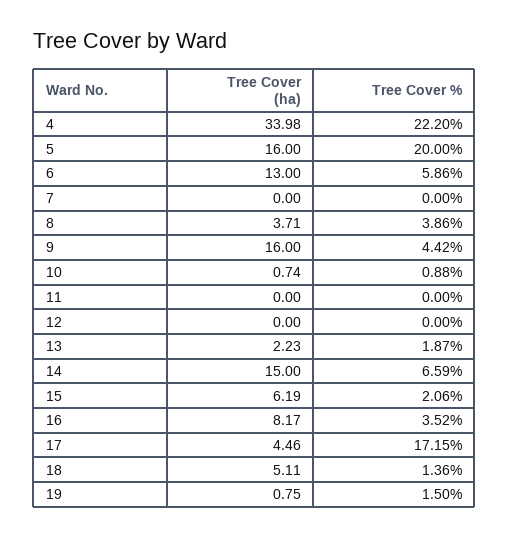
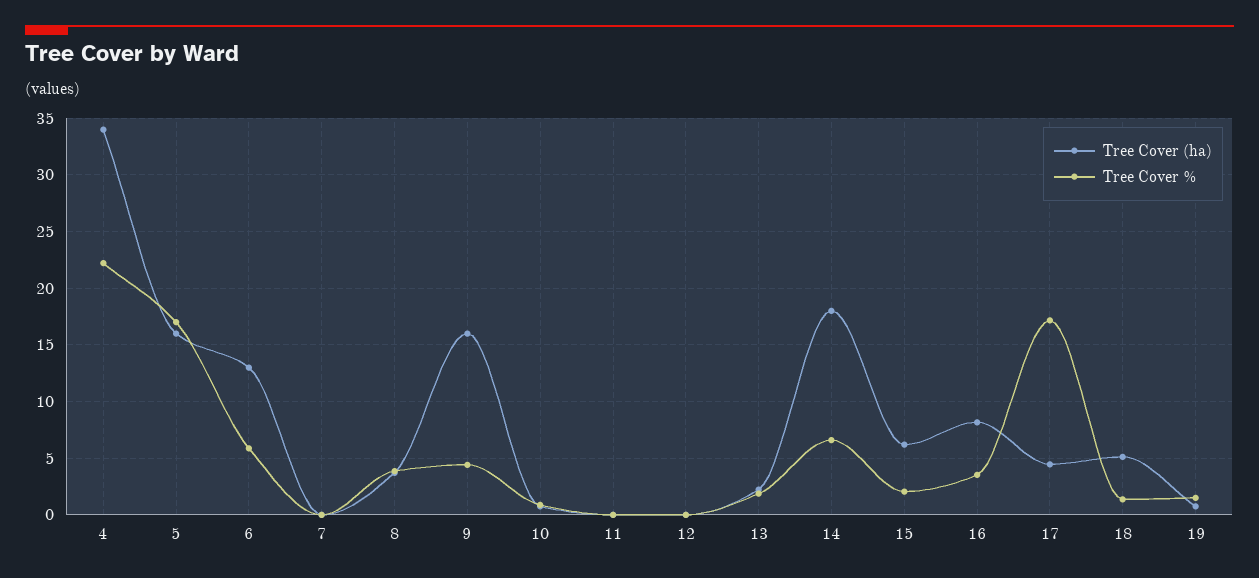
Tree Cover %, 5: 20 -> 17
Tree Cover (ha), 14: 15 -> 18

